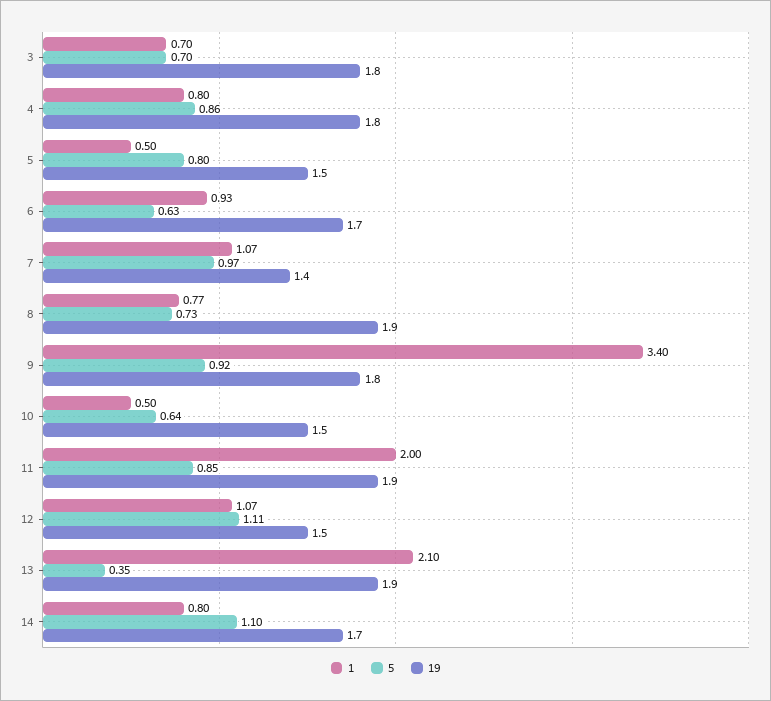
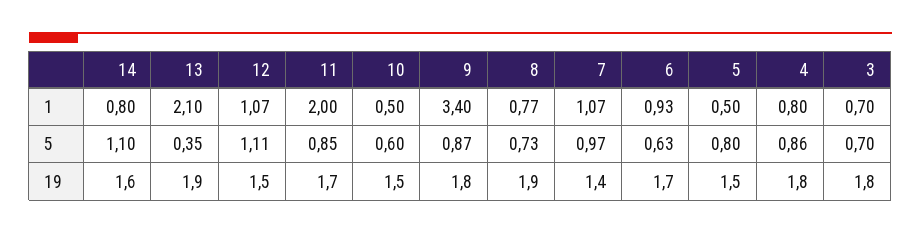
5, 9: 0.92 -> 0.87
5, 10: 0.64 -> 0.6
19, 11: 1.9 -> 1.7
19, 14: 1.7 -> 1.6

